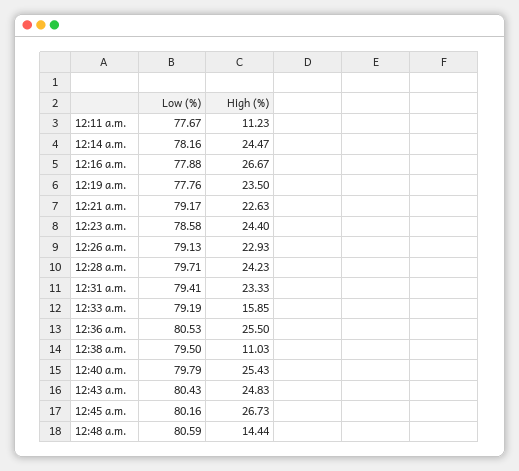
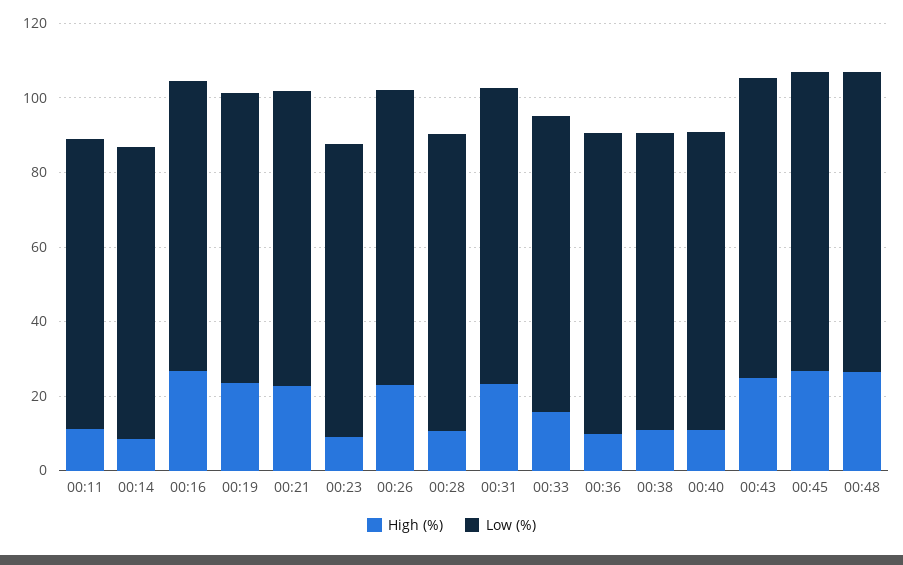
High (%), 12:14 a.m.: 24.47 -> 10
High (%), 12:23 a.m.: 24.4 -> 10
High (%), 12:28 a.m.: 24.23 -> 10
High (%), 12:36 a.m.: 25.5 -> 10
High (%), 12:40 a.m.: 25.43 -> 10
High (%), 12:48 a.m.: 14.44 -> 25

